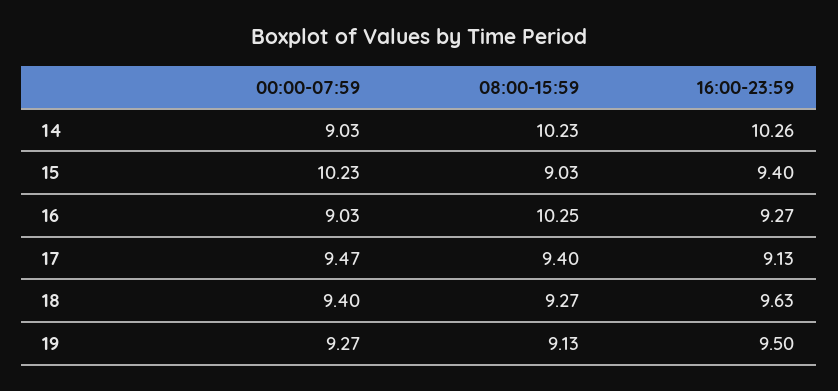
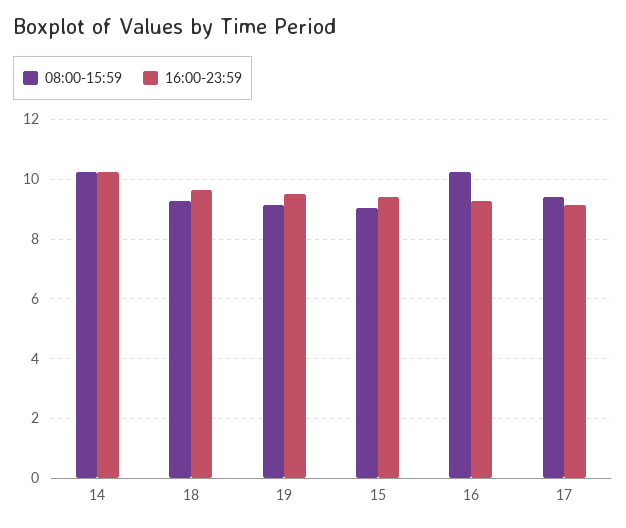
00:00-07:59, 14: 9.03 -> none
00:00-07:59, 15: 10.23 -> none
00:00-07:59, 16: 9.03 -> none
00:00-07:59, 17: 9.47 -> none
00:00-07:59, 18: 9.4 -> none
00:00-07:59, 19: 9.27 -> none

